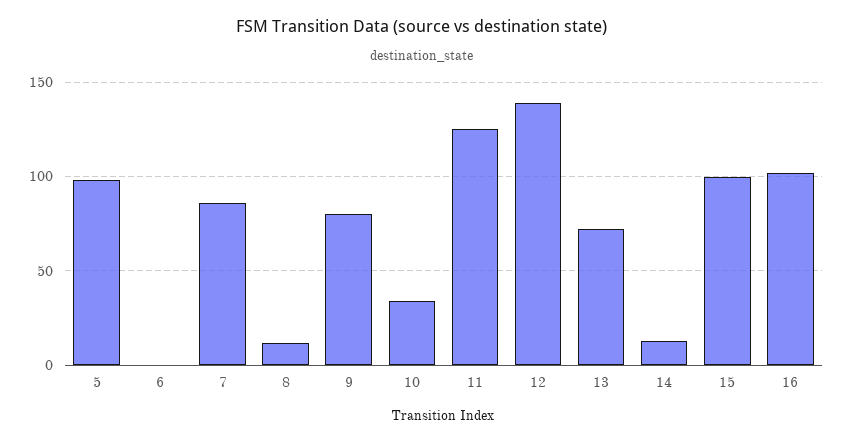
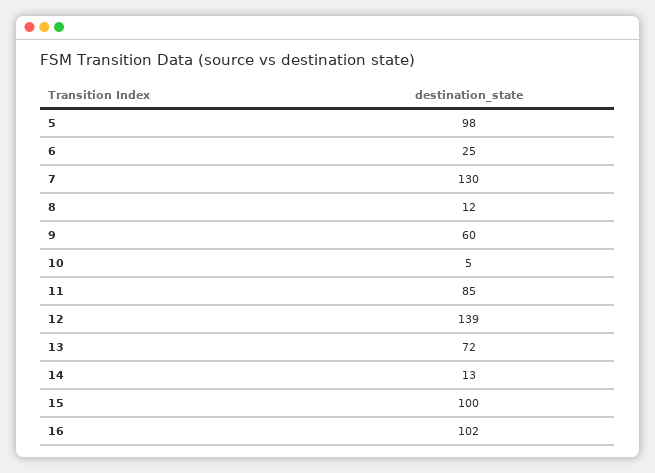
6: 0 -> 25
7: 85 -> 130
9: 80 -> 60
10: 35 -> 5
11: 125 -> 85

